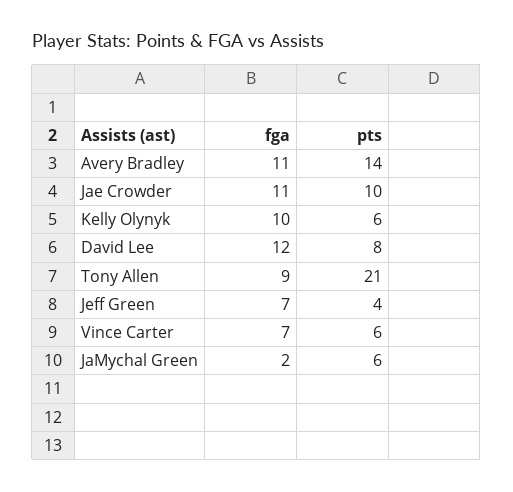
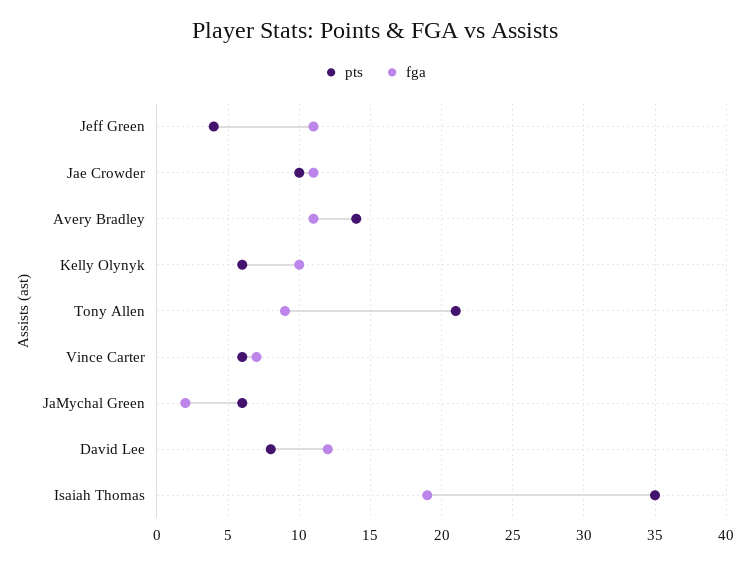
fga, Jeff Green: 7 -> 11
pts, Isaiah Thomas: none -> 35
fga, Isaiah Thomas: none -> 19

